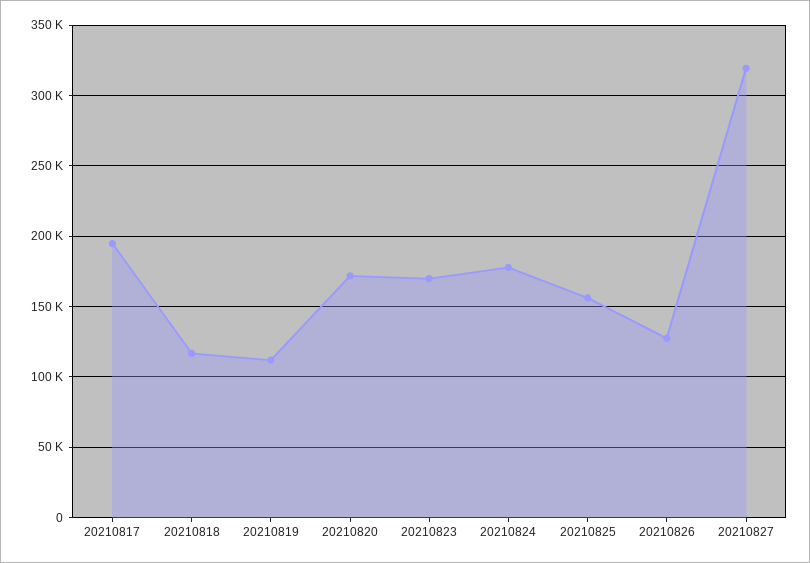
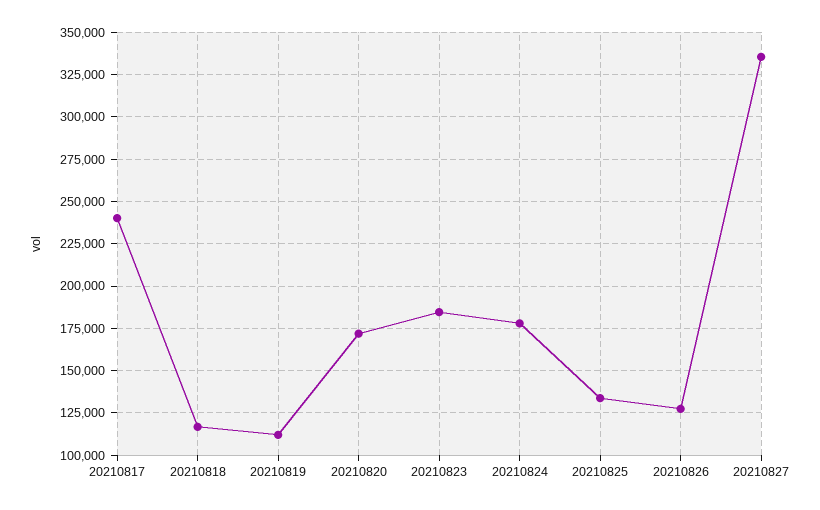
20210817: 195000 -> 240000
20210823: 170000 -> 185000
20210825: 155000 -> 135000
20210827: 320000 -> 335000

